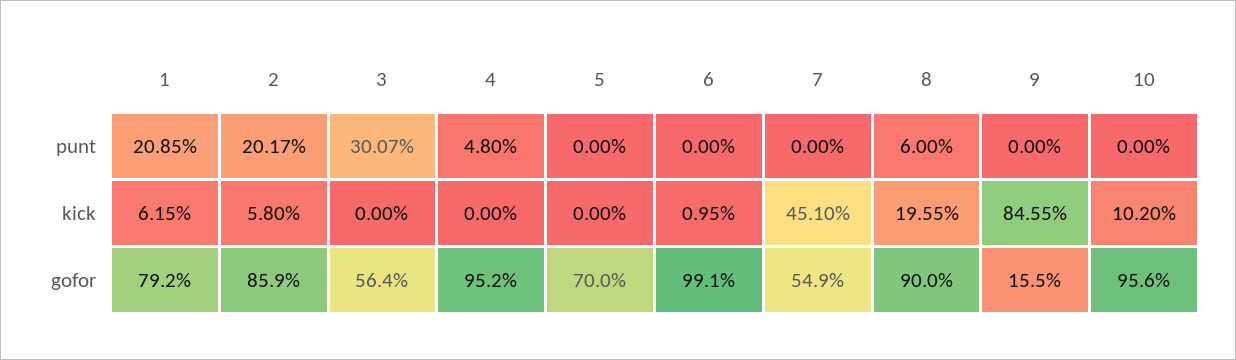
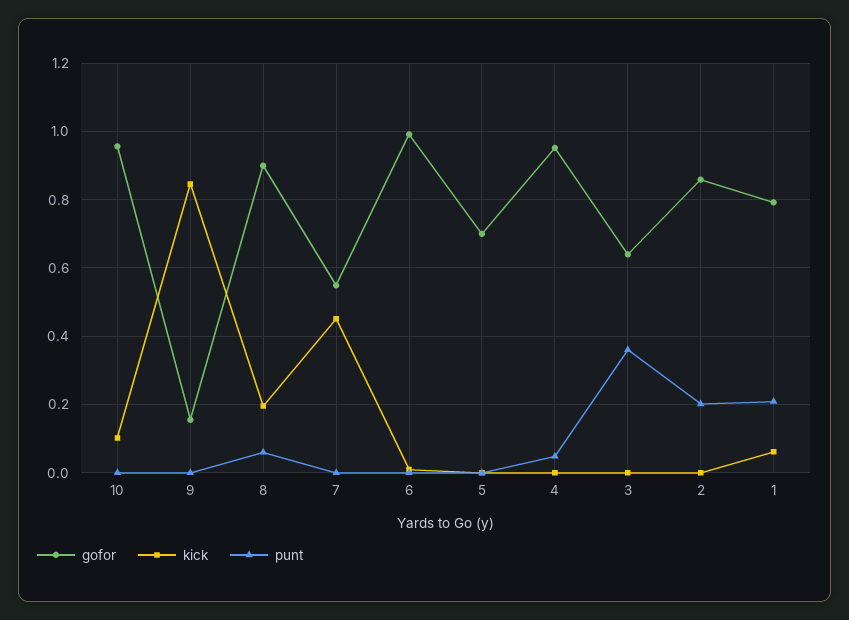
punt, 3: 0.3007 -> 0.36
kick, 2: 0.058 -> 0
gofor, 3: 0.564 -> 0.64

